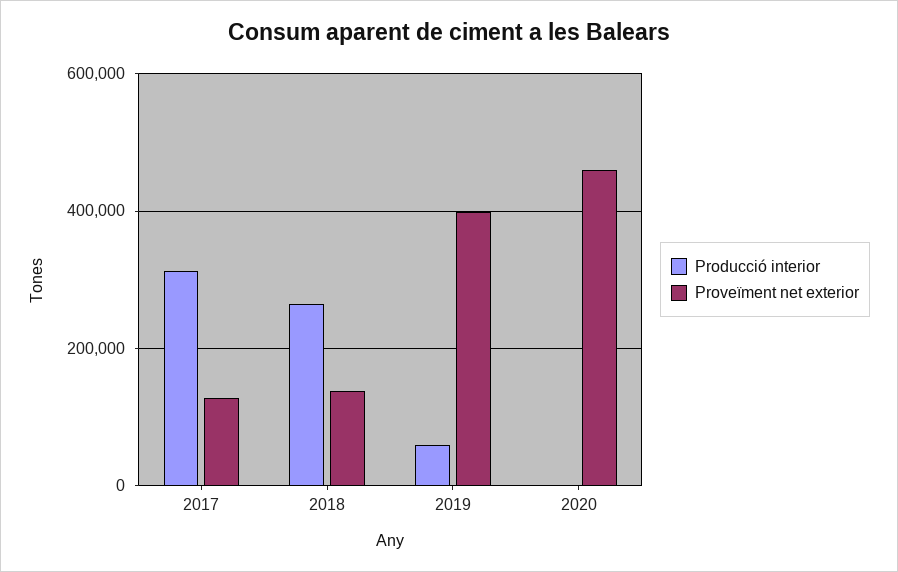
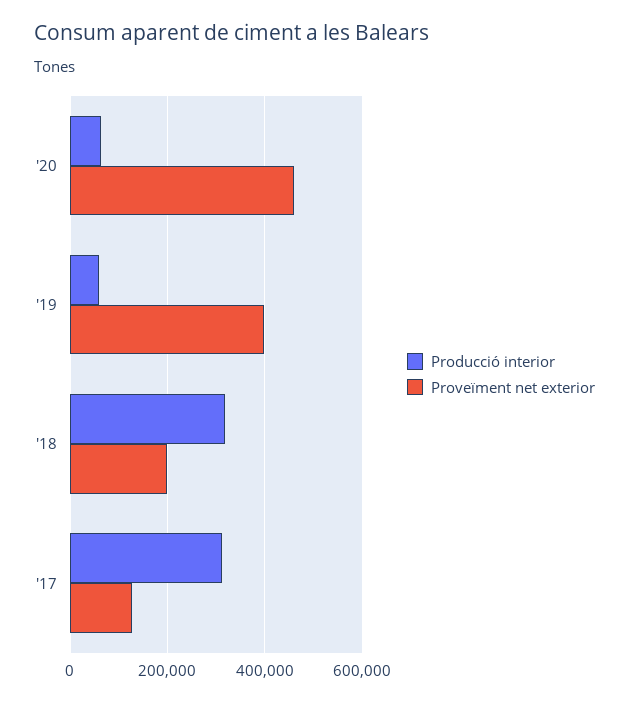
Producció interior, 2018: 260000 -> 320000
Proveïment net exterior, 2018: 140000 -> 200000
Producció interior, 2020: 0 -> 60000

